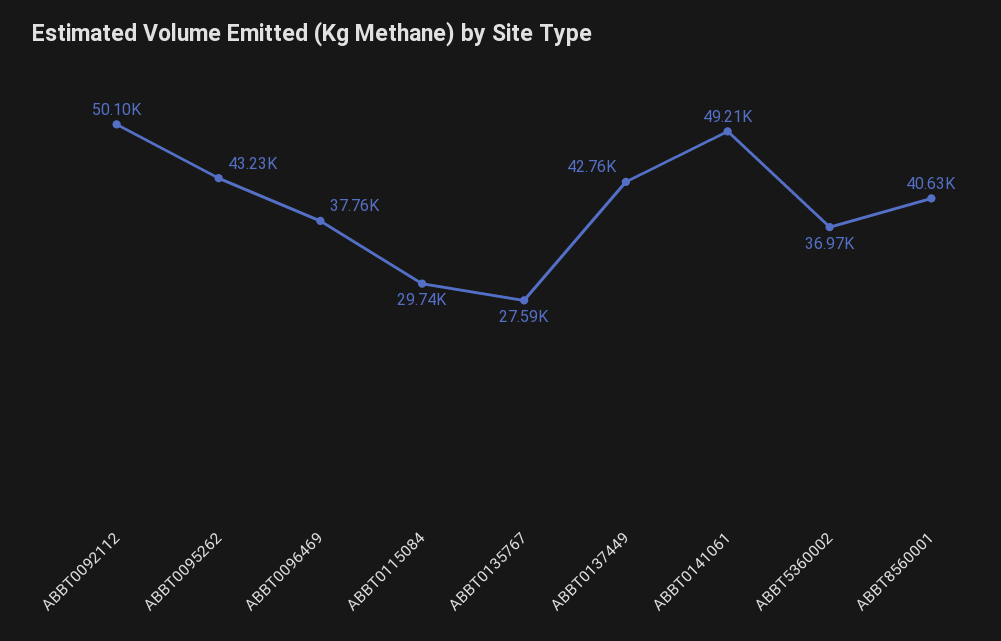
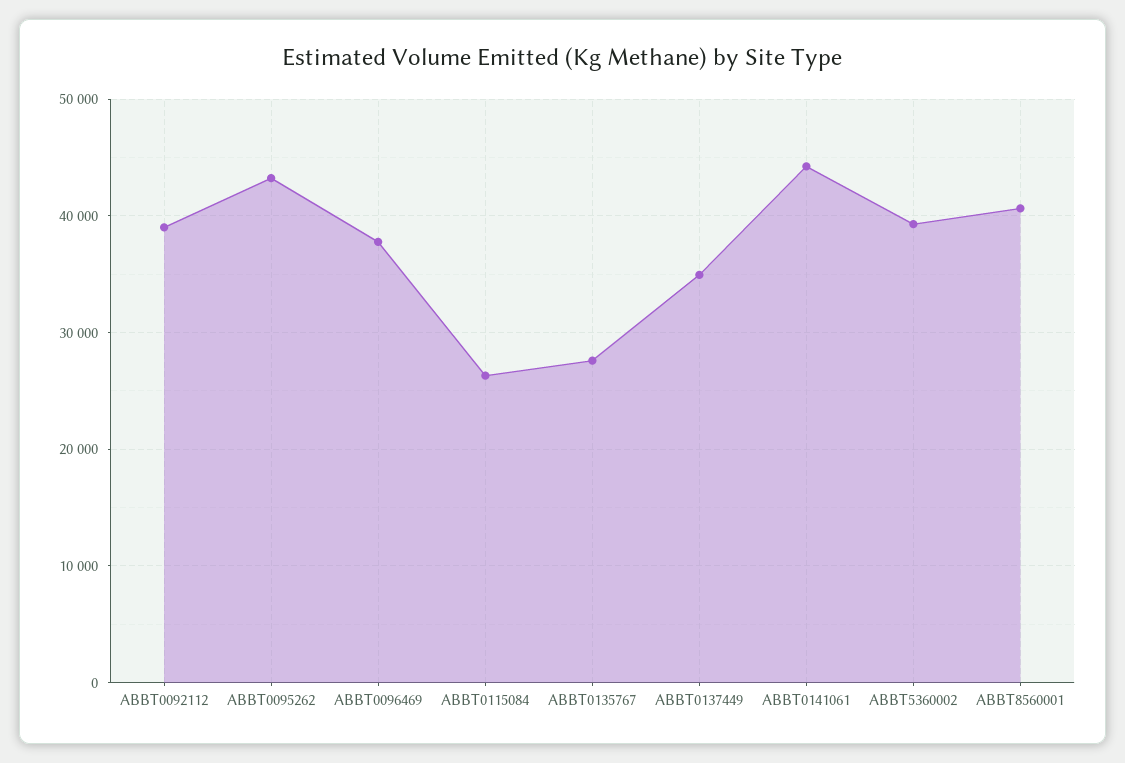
ABBT0092112: 50100 -> 39000
ABBT0115084: 29740 -> 26000
ABBT0137449: 42760 -> 35000
ABBT0141061: 49210 -> 44000
ABBT5360002: 36970 -> 39000

